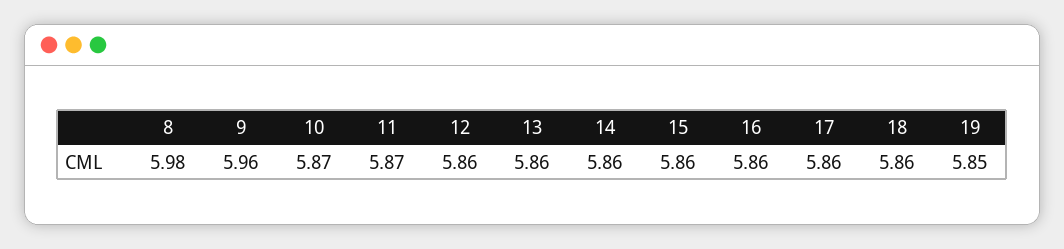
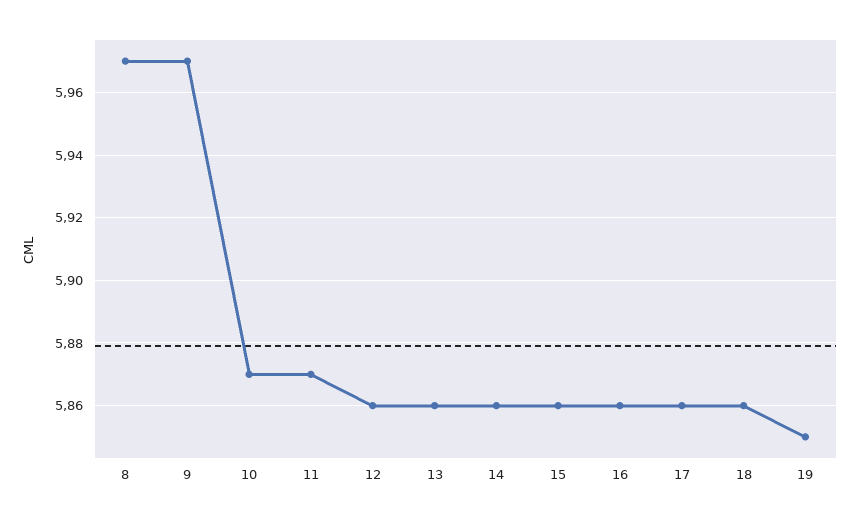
8: 5.98 -> 5.97
9: 5.96 -> 5.97

